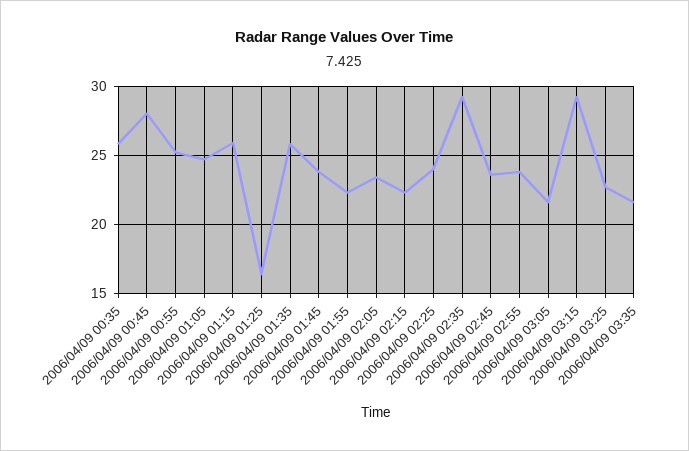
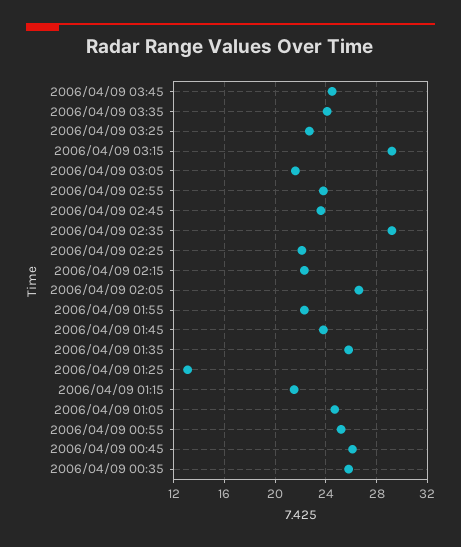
2006/04/09 00:45: 28 -> 26
2006/04/09 01:15: 26 -> 21.5
2006/04/09 01:25: 16.5 -> 13
2006/04/09 02:05: 23.5 -> 26.5
2006/04/09 02:25: 24 -> 22
2006/04/09 03:35: 21.5 -> 24
2006/04/09 03:45: none -> 24.5

